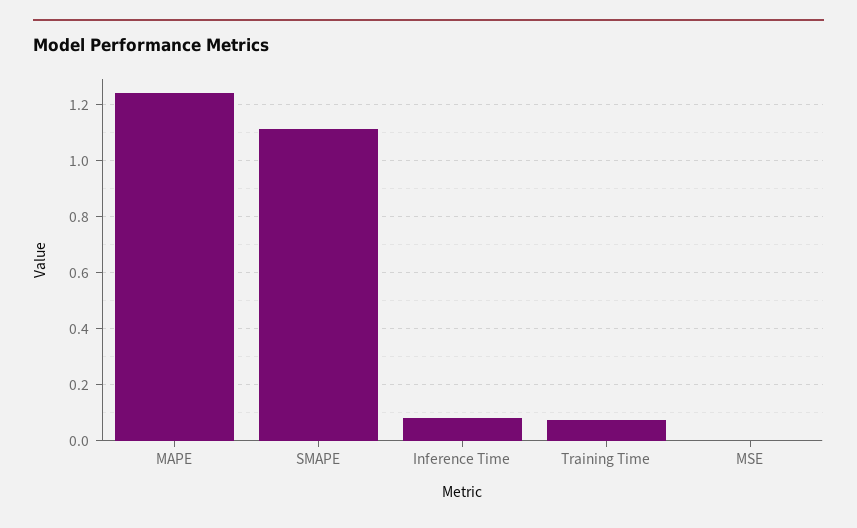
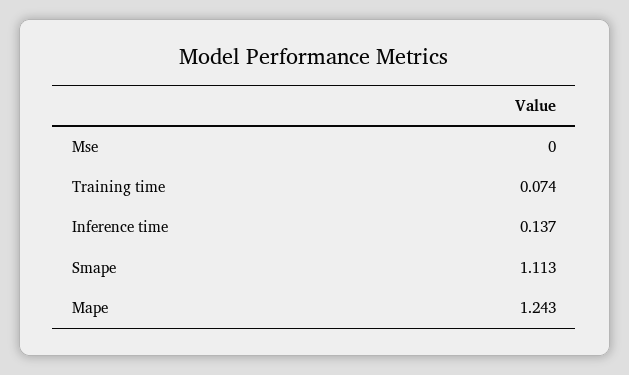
Inference Time: 0.075 -> 0.137

